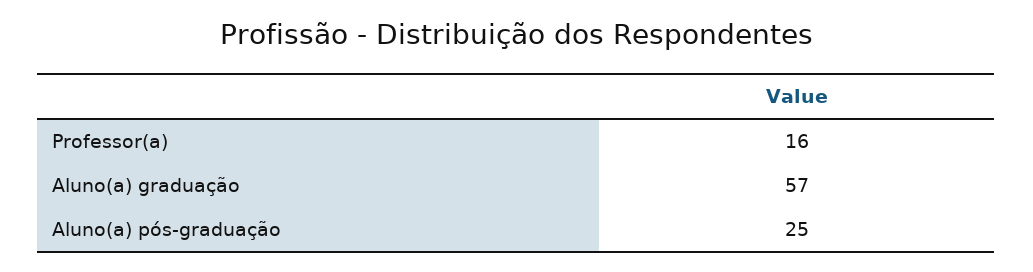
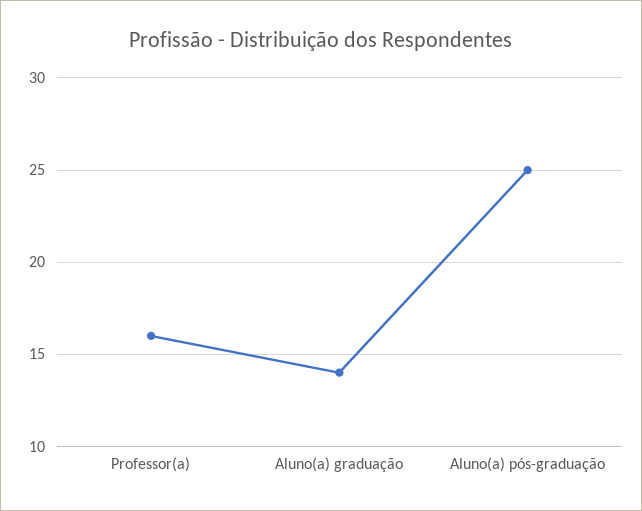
Aluno(a) graduação: 57 -> 14

